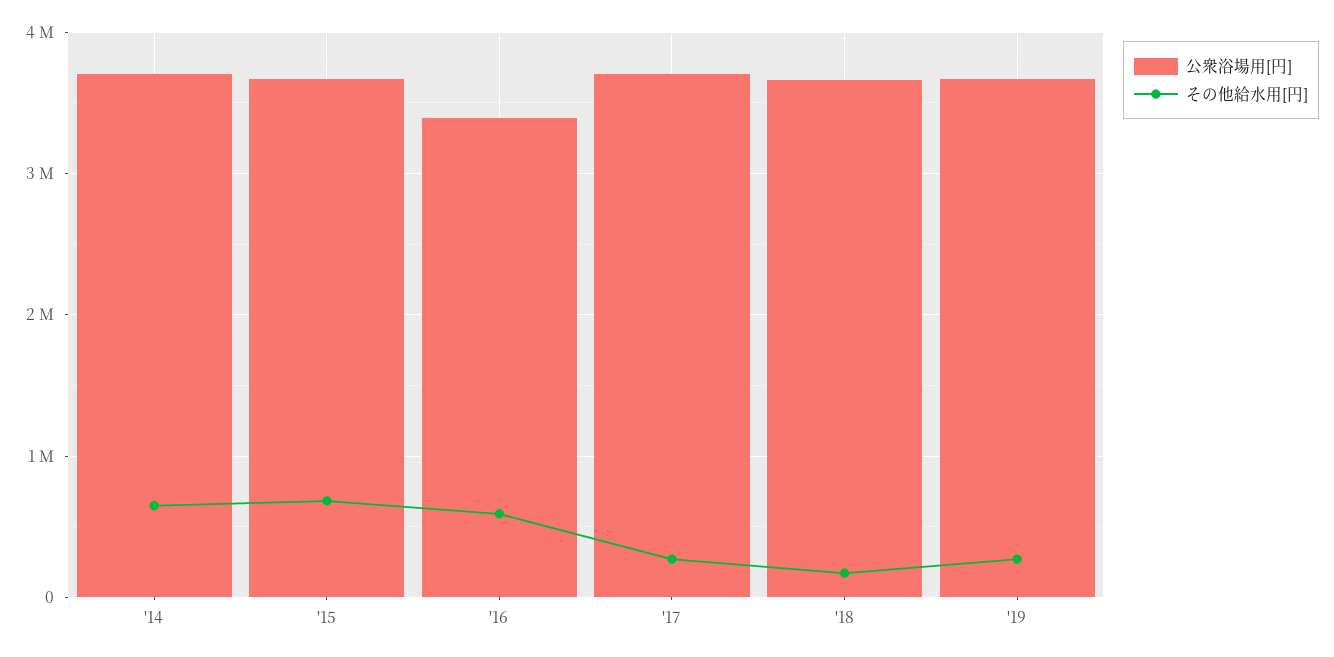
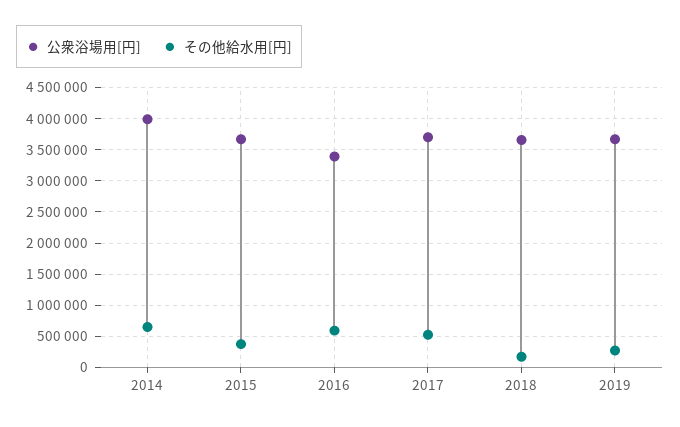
公衆浴場用[円], '14: 3700000 -> 4000000
その他給水用[円], '15: 700000 -> 400000
その他給水用[円], '17: 300000 -> 500000

